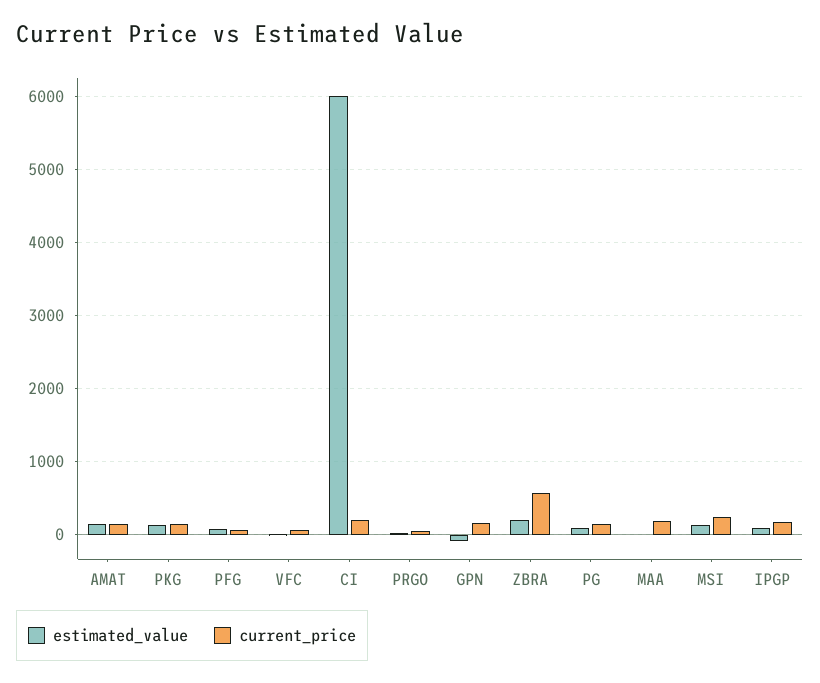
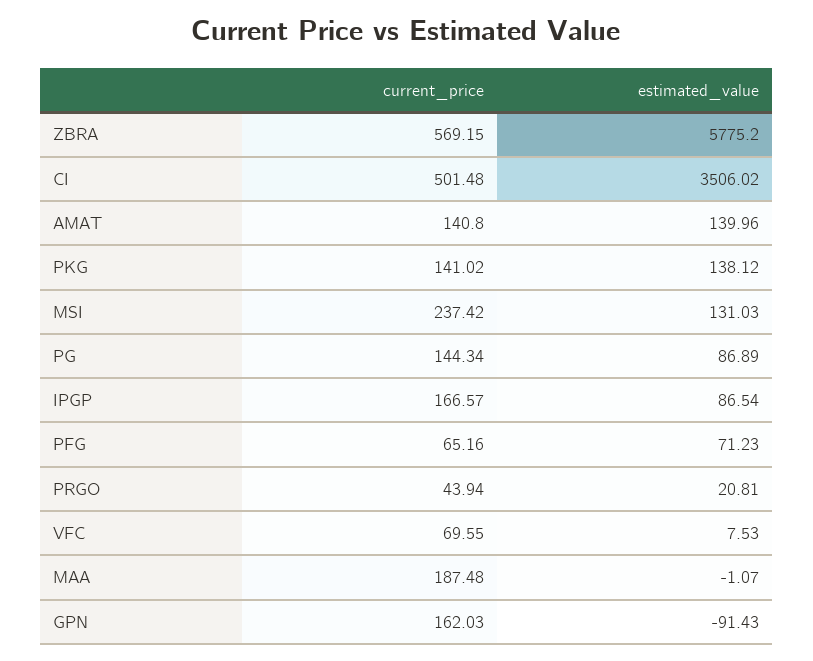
estimated_value, CI: 6000 -> 3506.02
current_price, CI: 200 -> 501.48
estimated_value, ZBRA: 200 -> 5775.2

